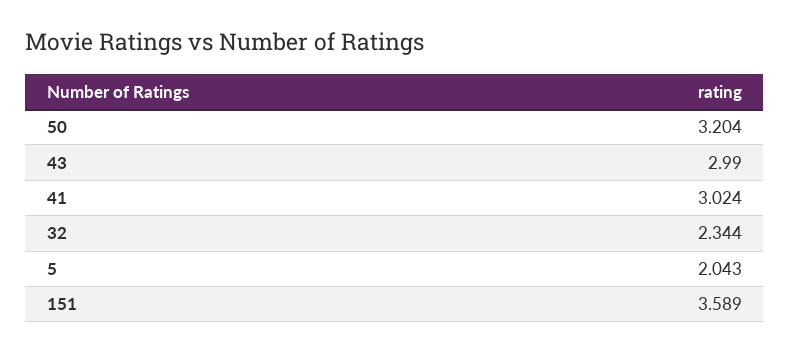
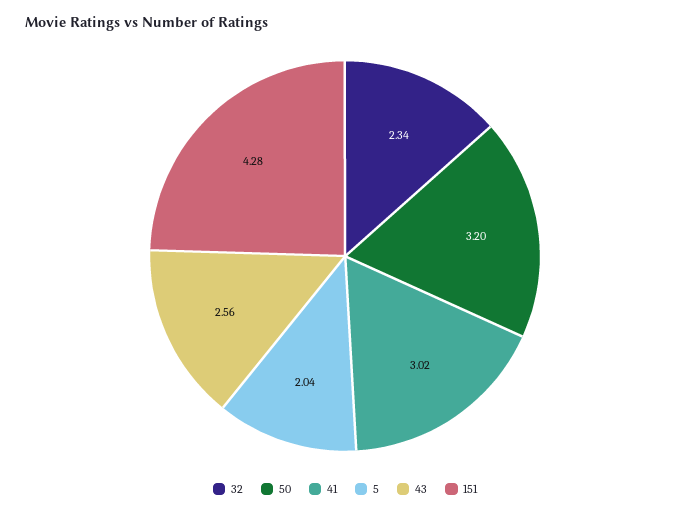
43: 2.99 -> 2.56
151: 3.589 -> 4.28

